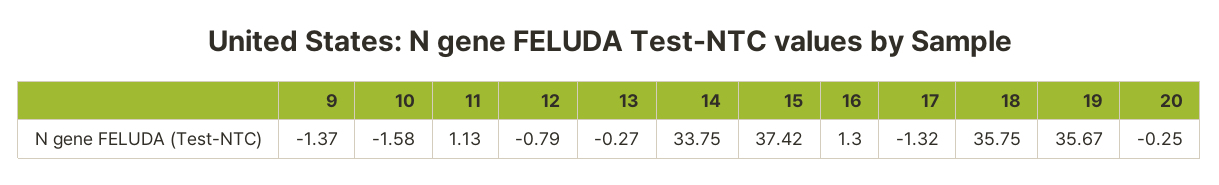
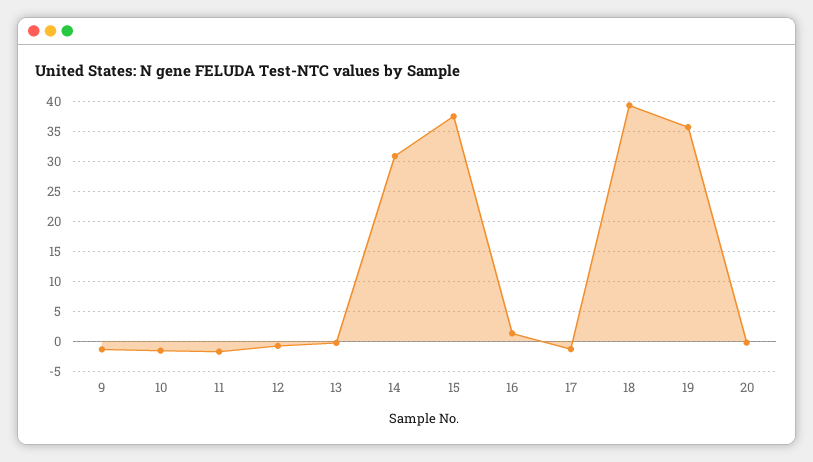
11: 1.13 -> -2
14: 33.75 -> 31
18: 35.75 -> 39

